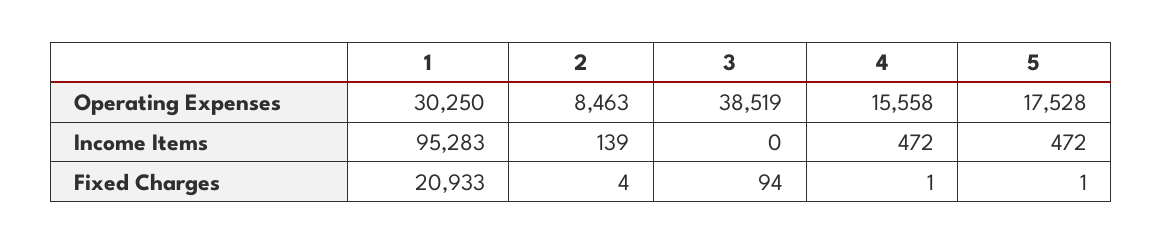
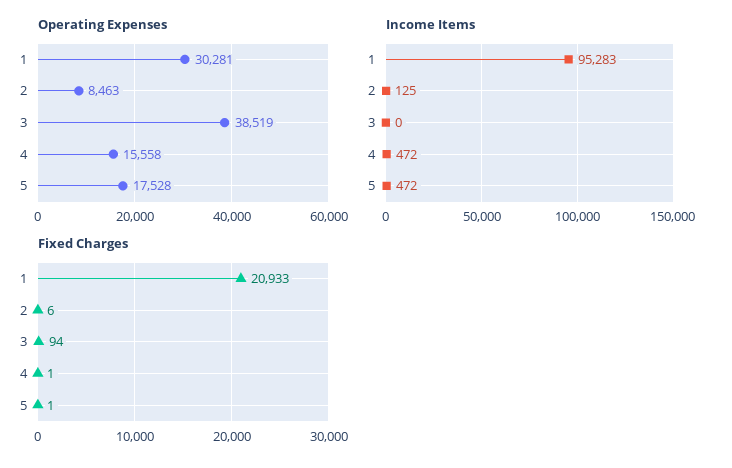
Operating Expenses, 1: 30250 -> 30281
Income Items, 2: 139 -> 125
Fixed Charges, 2: 4 -> 6

